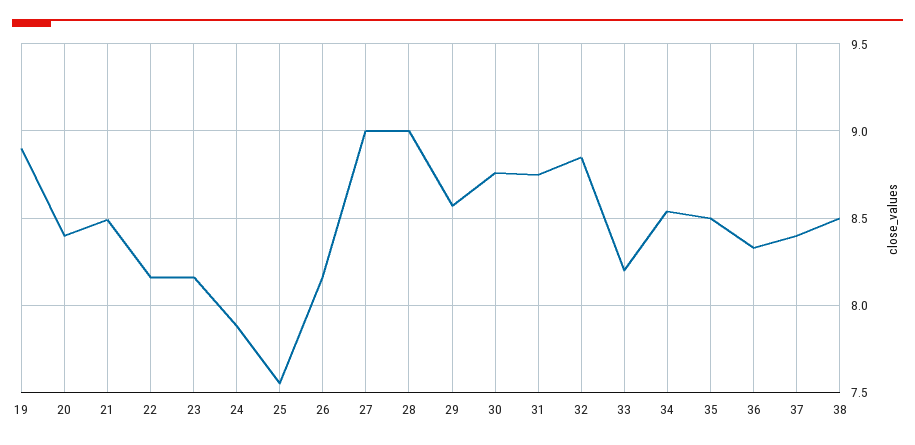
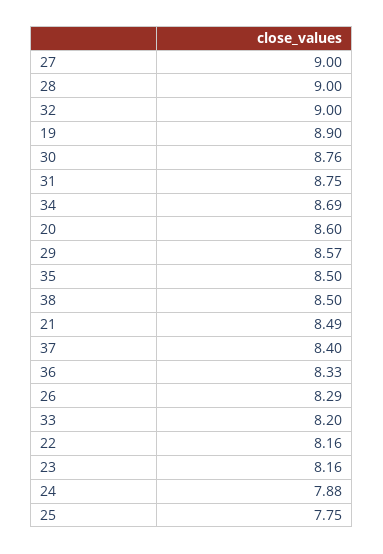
20: 8.4 -> 8.6
25: 7.55 -> 7.75
26: 8.15 -> 8.29
32: 8.85 -> 9
34: 8.55 -> 8.69

